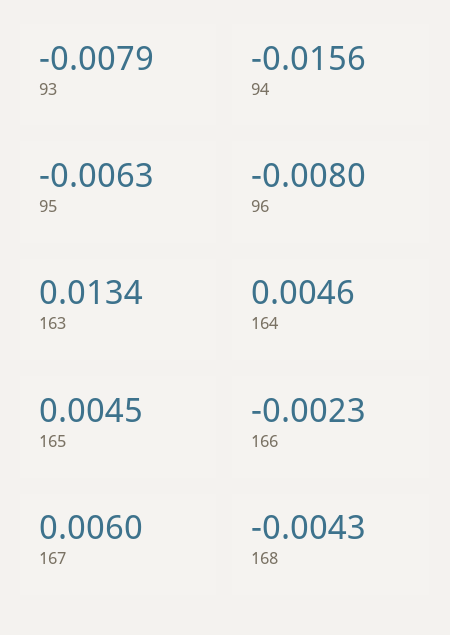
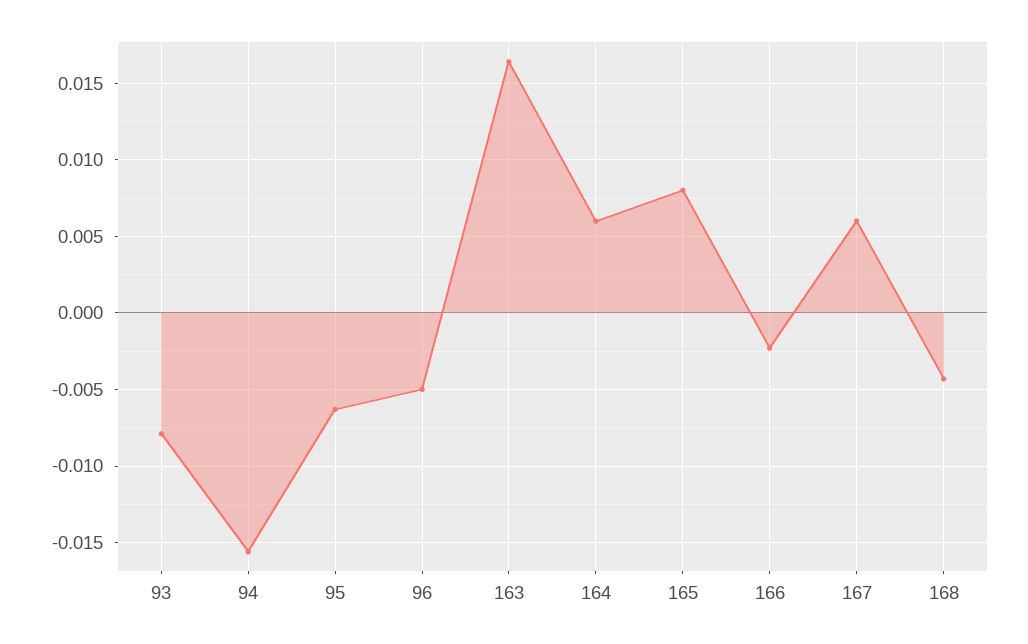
96: -0.008 -> -0.005
163: 0.0134 -> 0.0165
164: 0.0046 -> 0.006
165: 0.0045 -> 0.008

